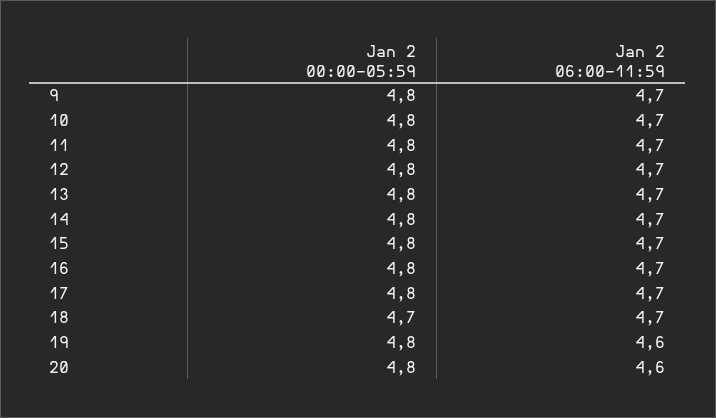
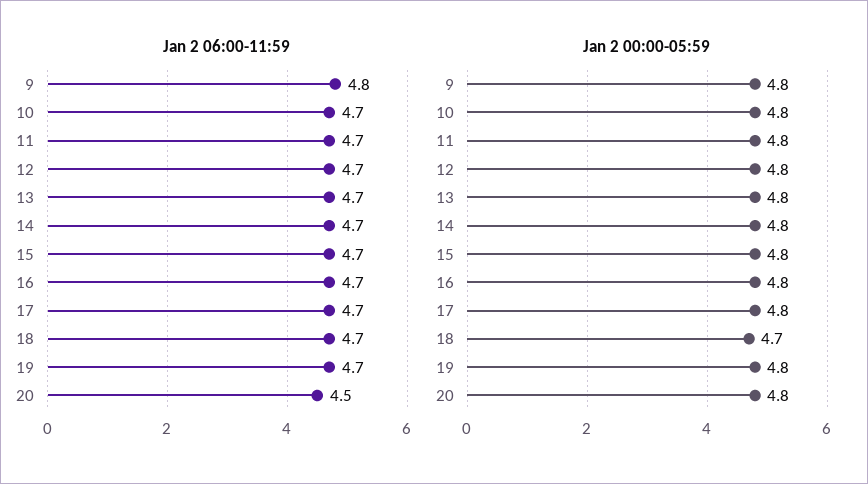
Jan 2 06:00-11:59, 9: 4.7 -> 4.8
Jan 2 06:00-11:59, 19: 4.6 -> 4.7
Jan 2 06:00-11:59, 20: 4.6 -> 4.5

